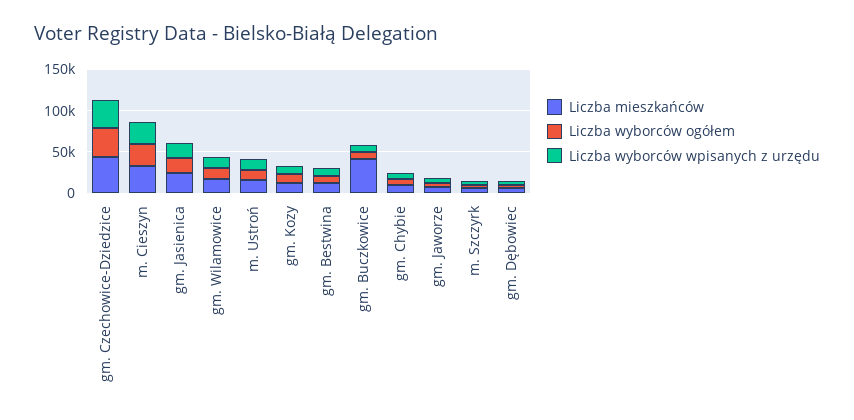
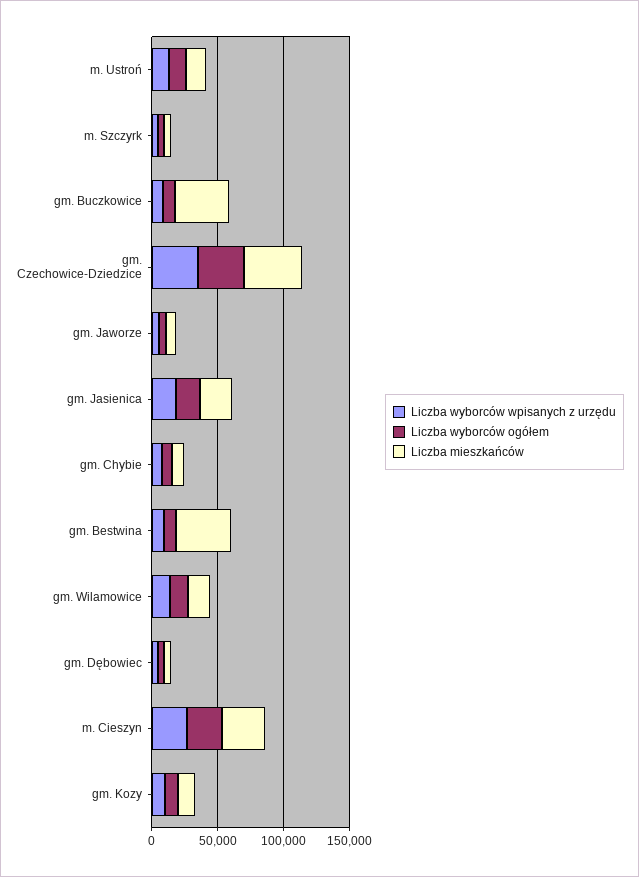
Liczba mieszkańców, gm. Bestwina: 10000 -> 40000

